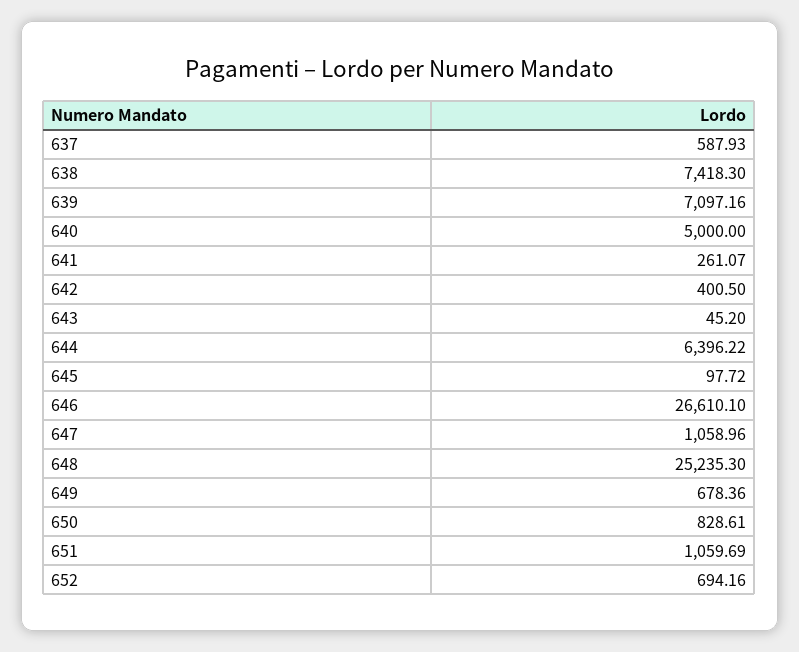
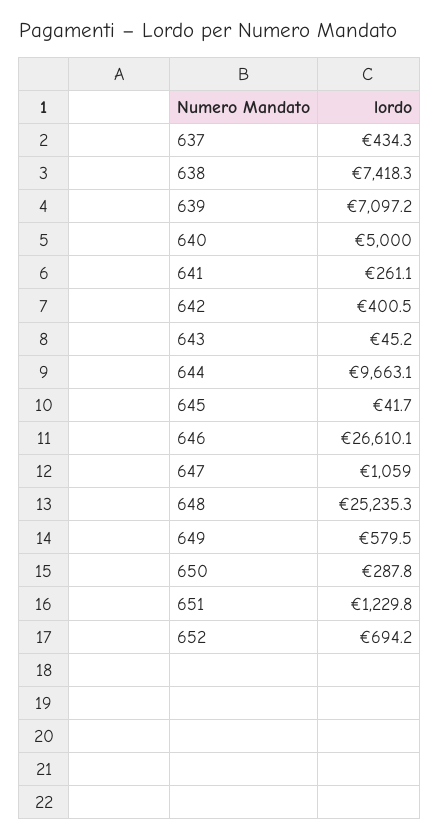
637: 587.93 -> 434.3
644: 6396.22 -> 9663.1
645: 97.72 -> 41.7
649: 678.36 -> 579.5
650: 828.61 -> 287.8
651: 1059.69 -> 1229.8

